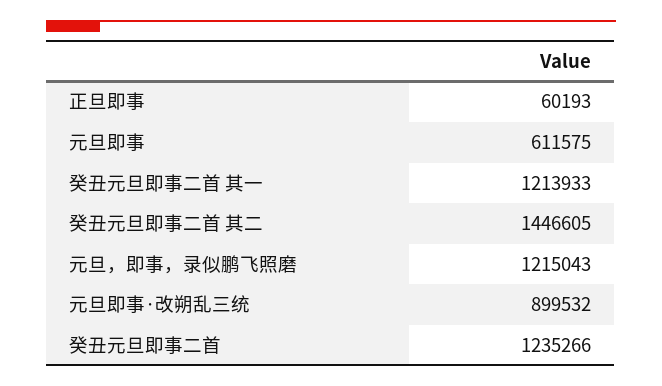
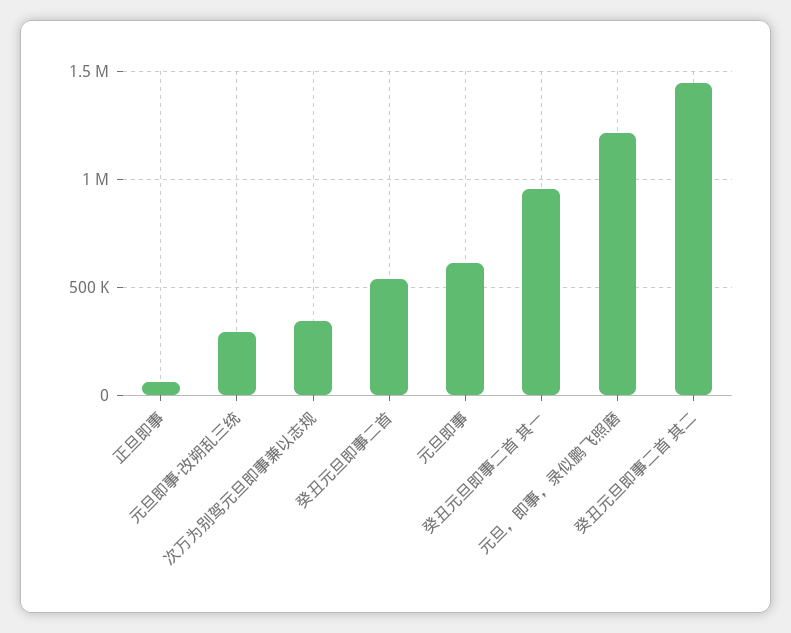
癸丑元旦即事二首 其一: 1213933 -> 950000
元旦即事·改朔乱三统: 899532 -> 300000
癸丑元旦即事二首: 1235266 -> 550000
次万为别驾元旦即事兼以志规: none -> 350000

